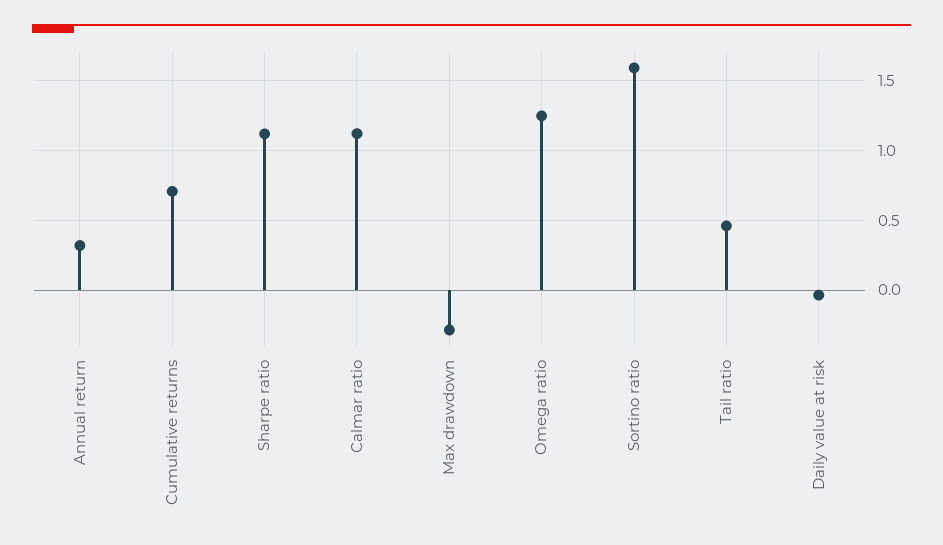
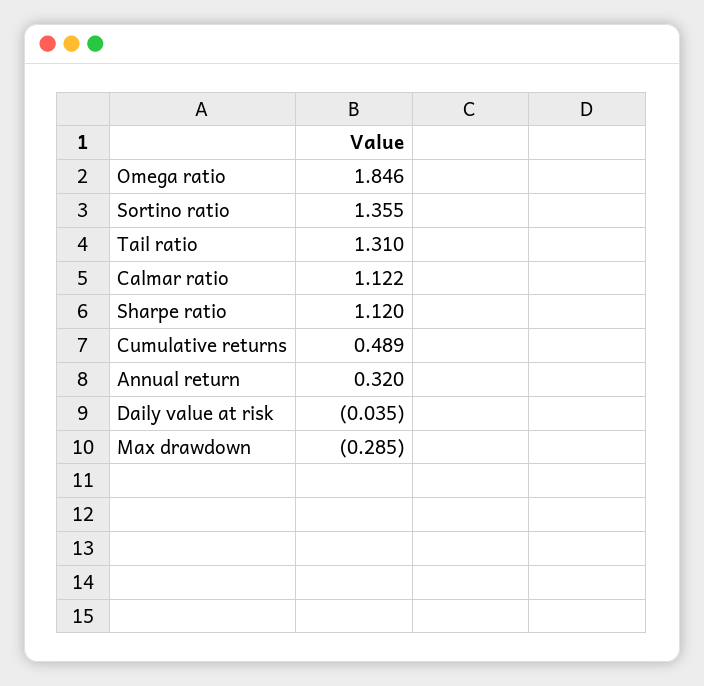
Cumulative returns: 0.7 -> 0.489
Omega ratio: 1.25 -> 1.846
Sortino ratio: 1.6 -> 1.355
Tail ratio: 0.45 -> 1.31

